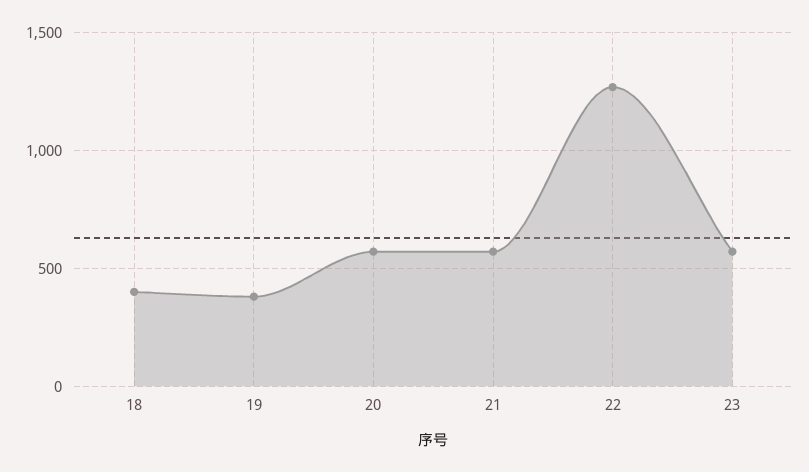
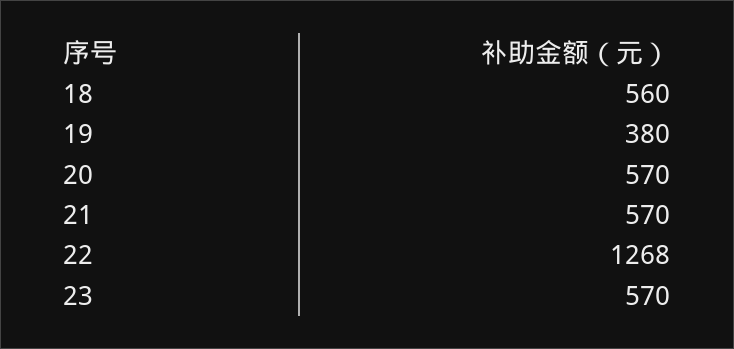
18: 400 -> 560

